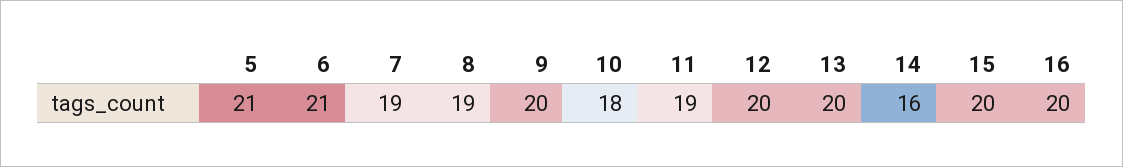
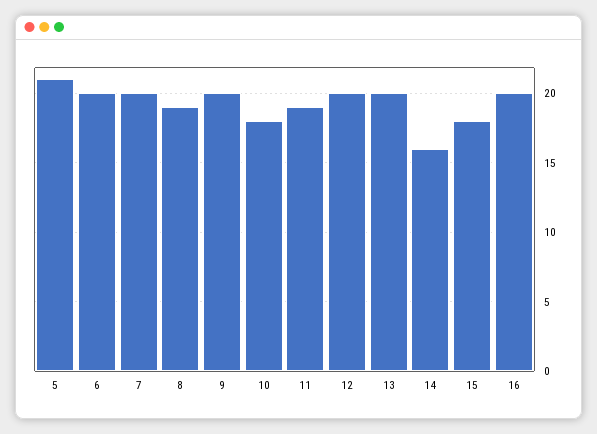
6: 21 -> 20
7: 19 -> 20
15: 20 -> 18

